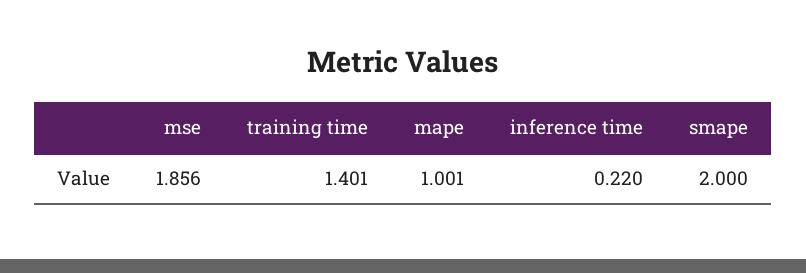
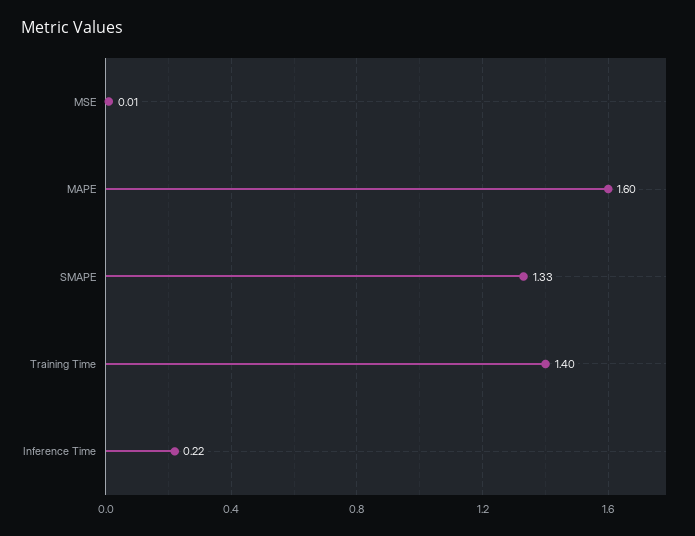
mse: 1.856 -> 0.01
mape: 1.001 -> 1.6
smape: 2 -> 1.33

